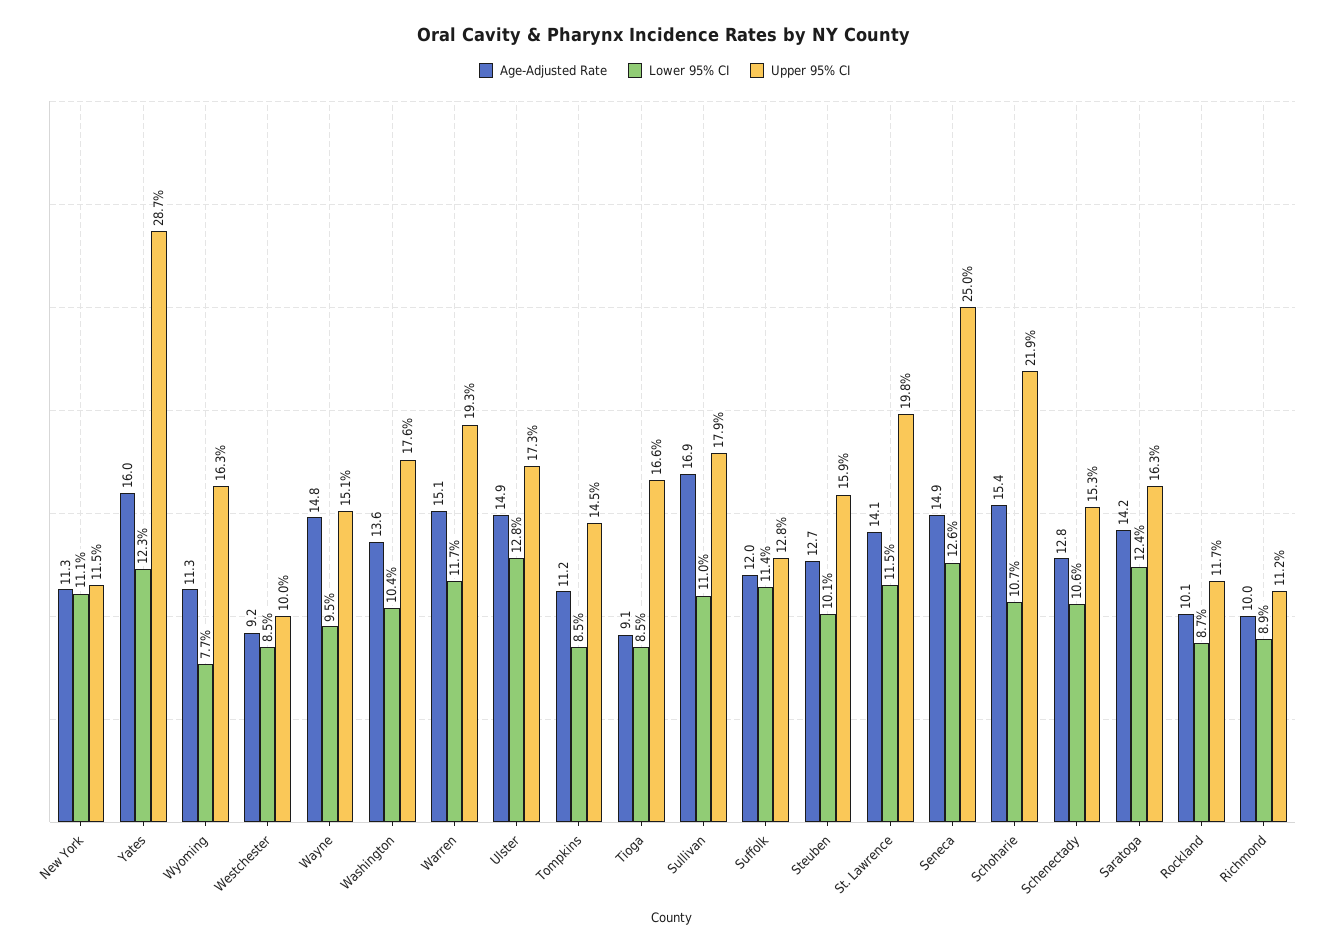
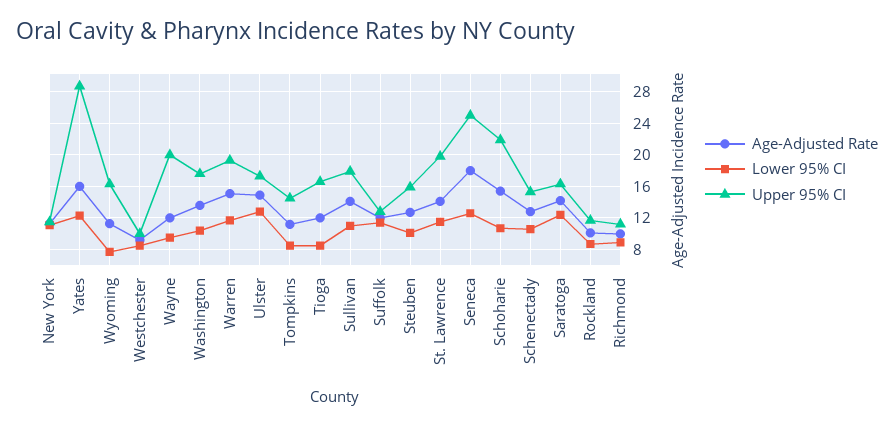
Age-Adjusted Rate, Wayne: 14.8 -> 12
Upper 95% CI, Wayne: 15.1 -> 20
Age-Adjusted Rate, Tioga: 9.1 -> 12
Age-Adjusted Rate, Sullivan: 16.9 -> 14
Age-Adjusted Rate, Seneca: 14.9 -> 18

